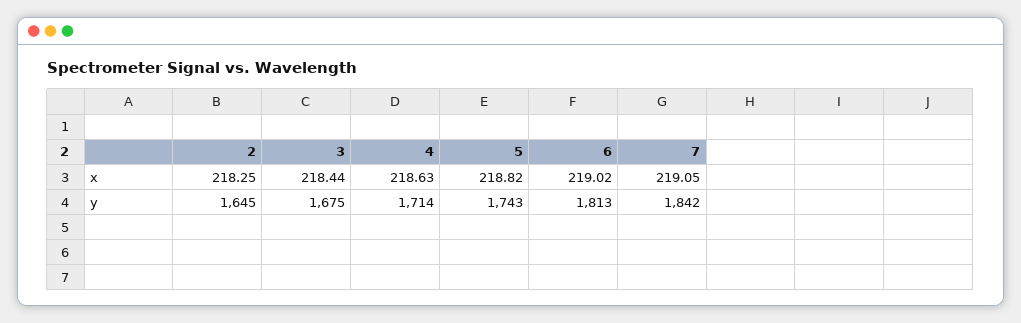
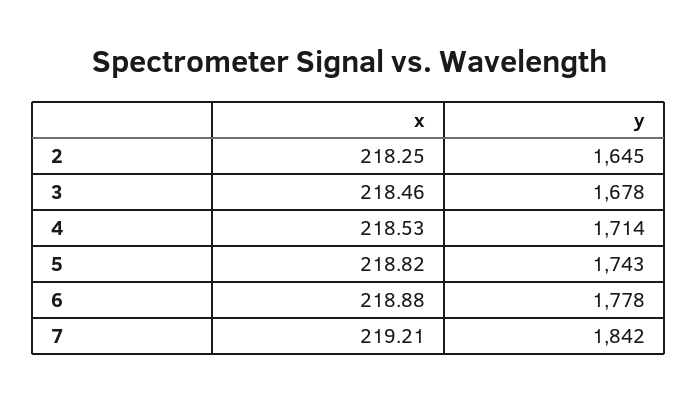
3, x: 218.44 -> 218.46
4, x: 218.63 -> 218.53
6, x: 219.02 -> 218.88
7, x: 219.05 -> 219.21
3, y: 1675 -> 1678
6, y: 1813 -> 1778

